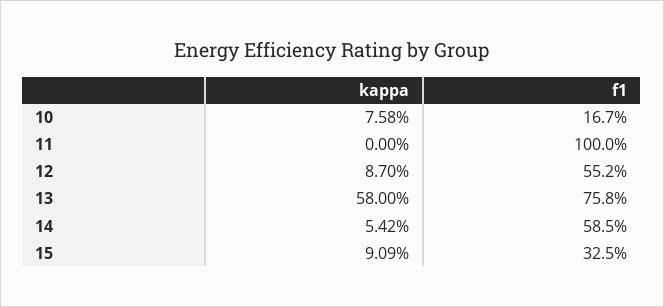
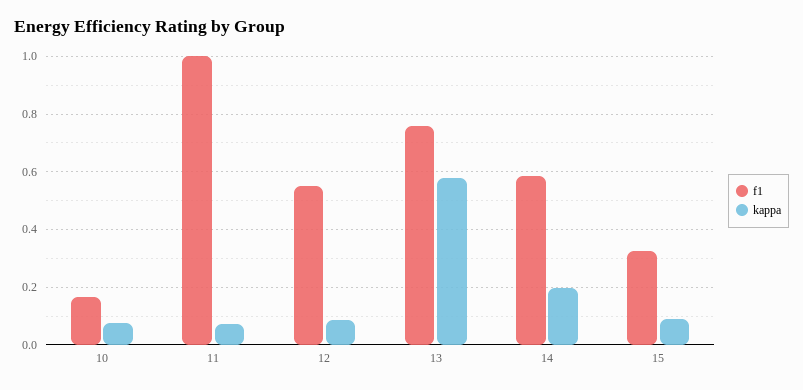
kappa, 11: 0 -> 0.075
kappa, 14: 0.0542 -> 0.2

